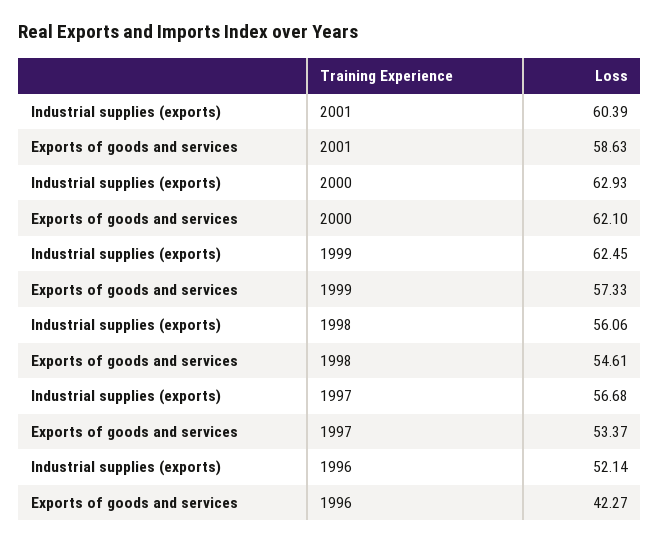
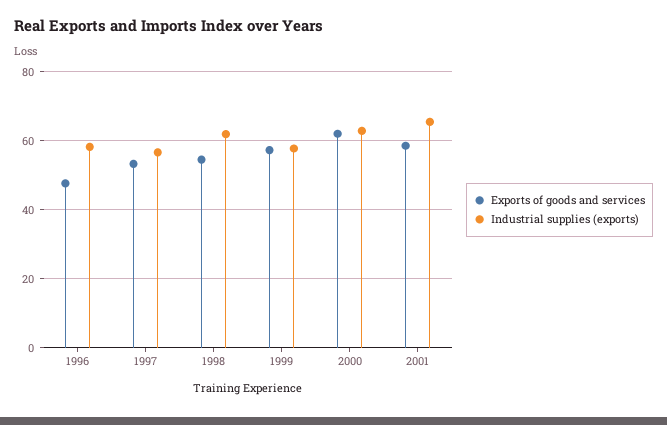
Industrial supplies (exports), 2001: 60.39 -> 66
Industrial supplies (exports), 1999: 62.45 -> 58
Industrial supplies (exports), 1998: 56.06 -> 62
Industrial supplies (exports), 1996: 52.14 -> 58
Exports of goods and services, 1996: 42.27 -> 48

